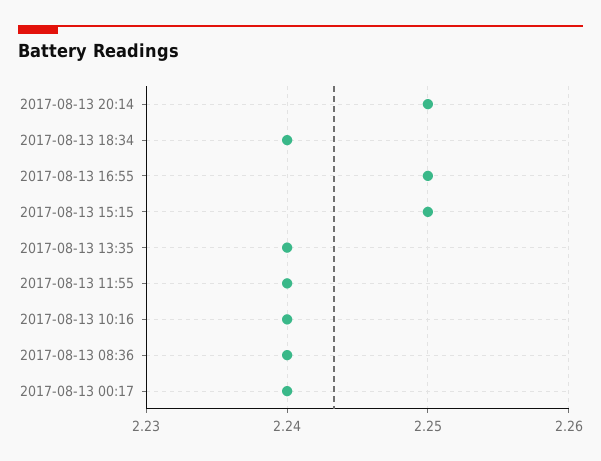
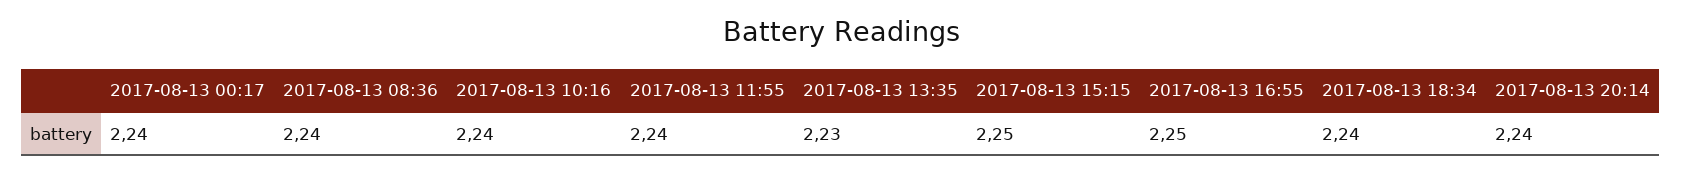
2017-08-13 20:14: 2.25 -> 2.24
2017-08-13 13:35: 2.24 -> 2.23

